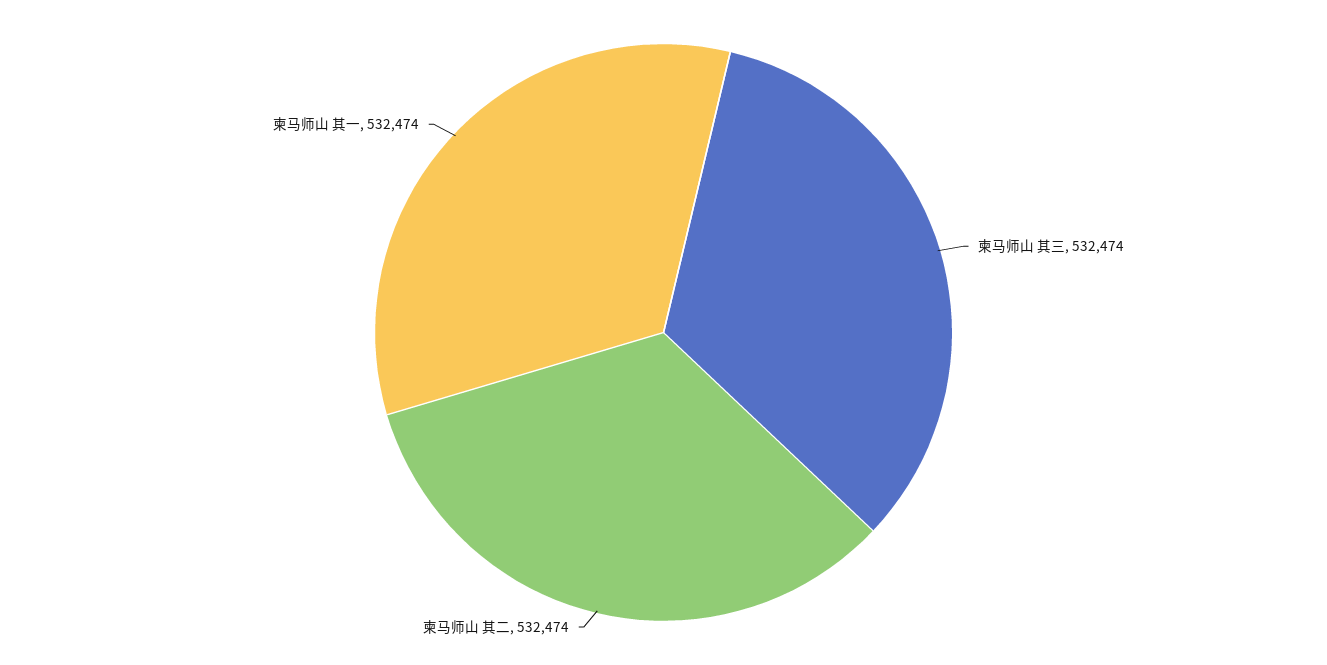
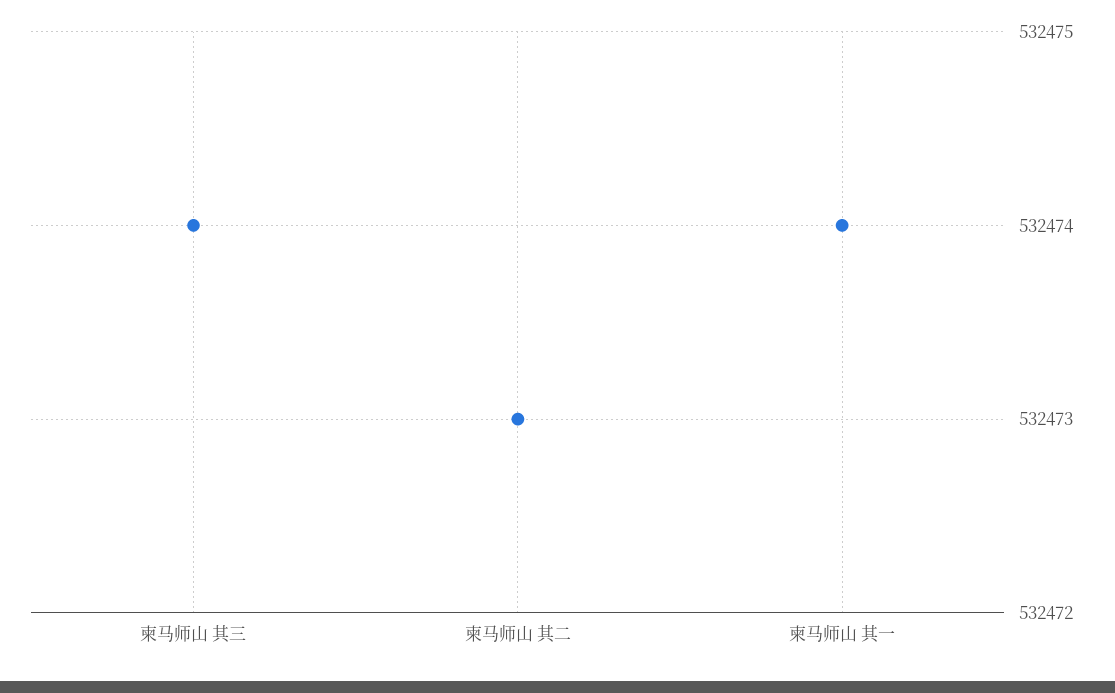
柬马师山 其二: 532474 -> 532473

